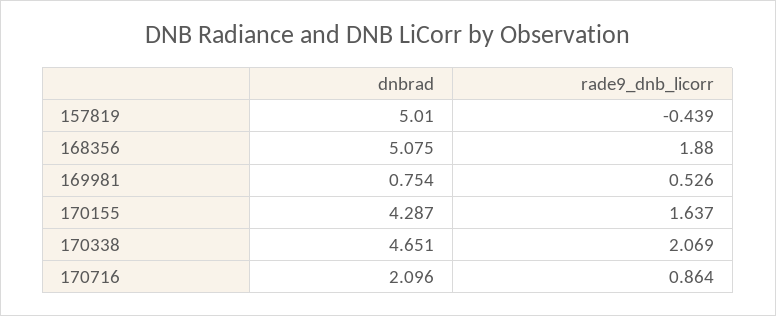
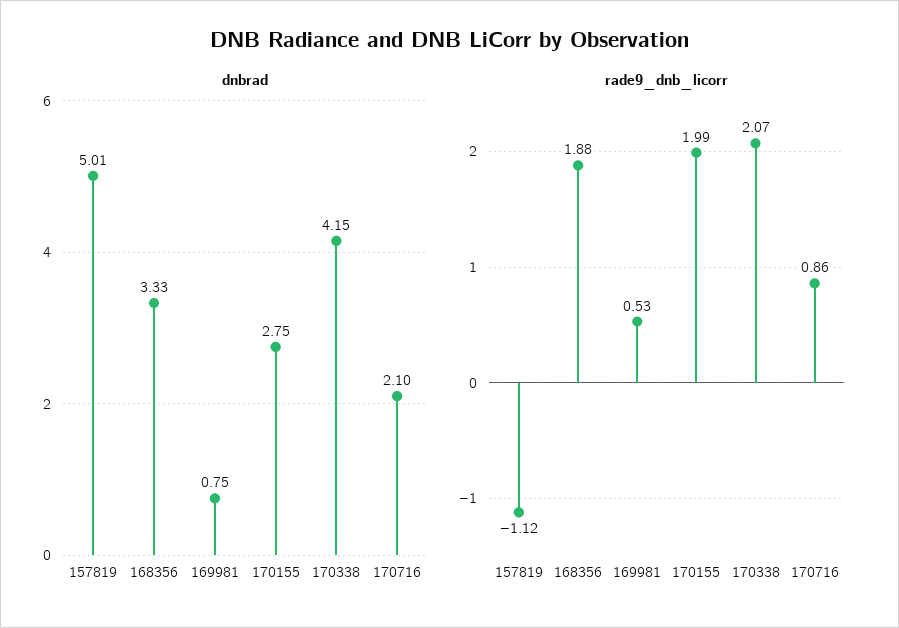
rade9_dnb_licorr, 157819: -0.439 -> -1.12
dnbrad, 168356: 5.075 -> 3.33
dnbrad, 170155: 4.287 -> 2.75
rade9_dnb_licorr, 170155: 1.637 -> 1.99
dnbrad, 170338: 4.651 -> 4.15

